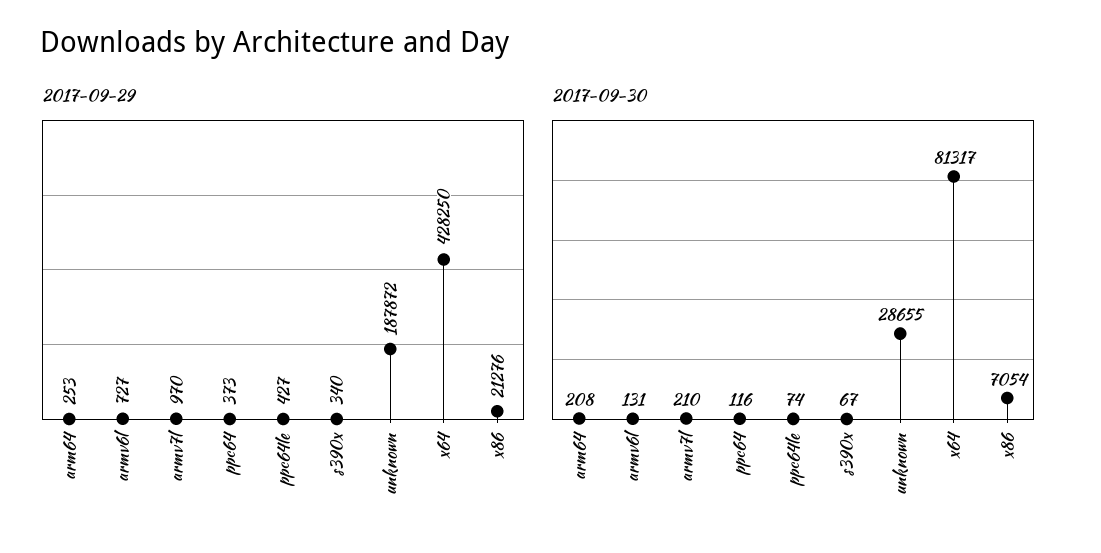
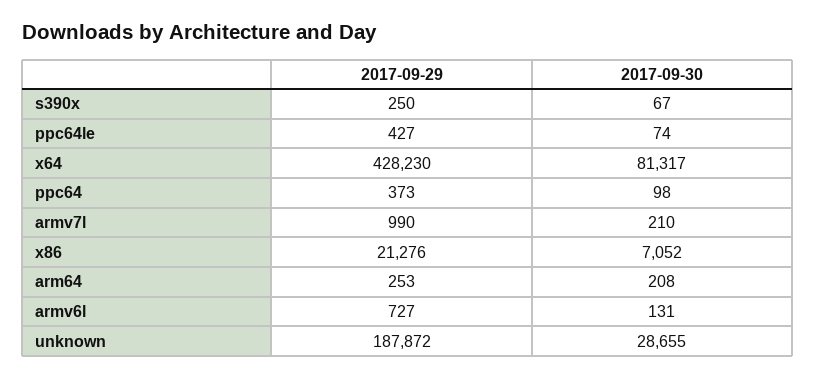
2017-09-29, armv7l: 970 -> 990
2017-09-29, s390x: 340 -> 250
2017-09-29, x64: 428250 -> 428230
2017-09-30, ppc64: 116 -> 98
2017-09-30, x86: 7054 -> 7052

